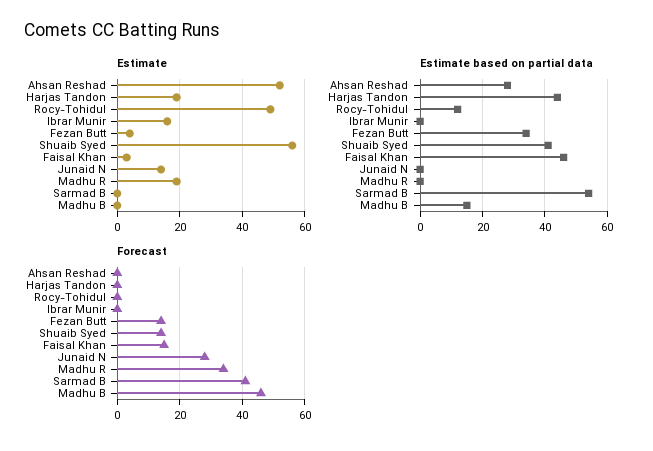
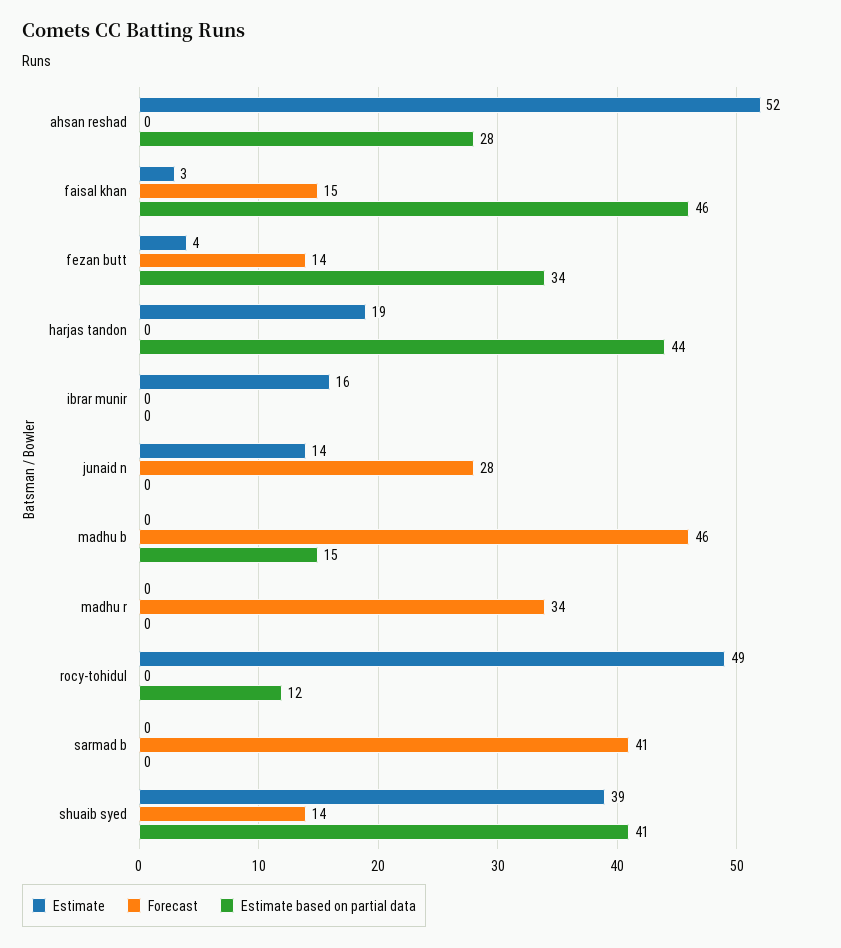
Estimate, Shuaib Syed: 55 -> 39
Estimate, Madhu R: 20 -> 0
Estimate based on partial data, Sarmad B: 55 -> 0

